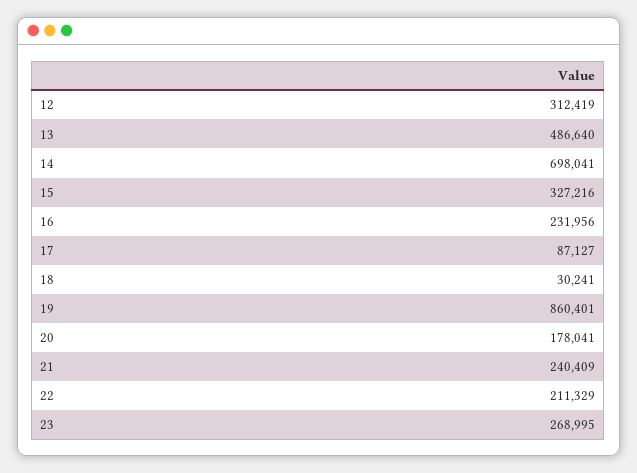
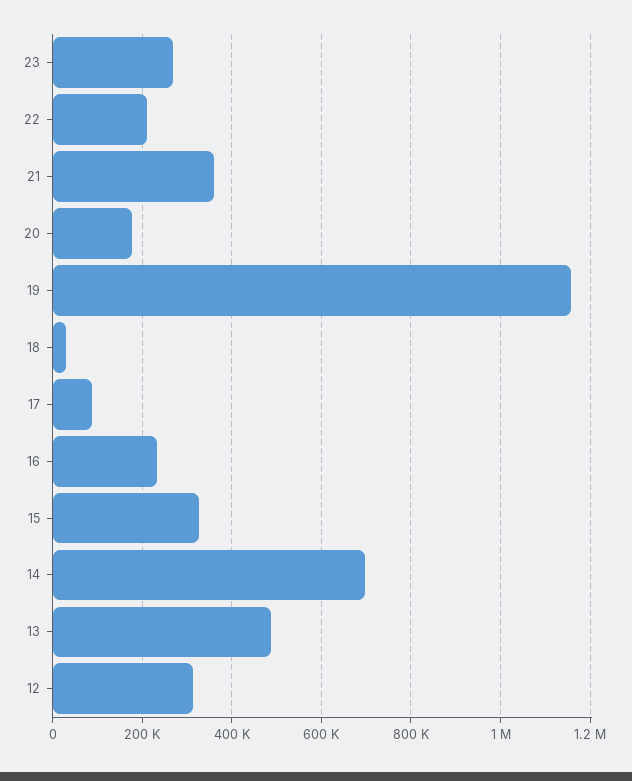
19: 860401 -> 1160000
21: 240409 -> 360000

